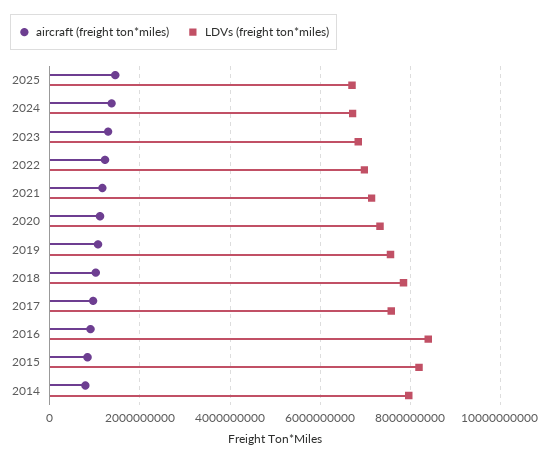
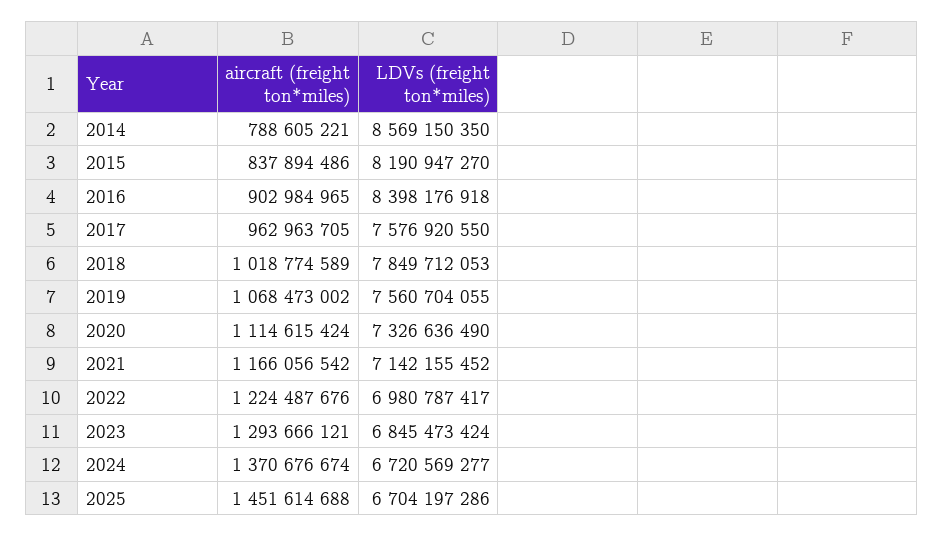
LDVs (freight ton*miles), 2014: 8000000000 -> 8569150350

